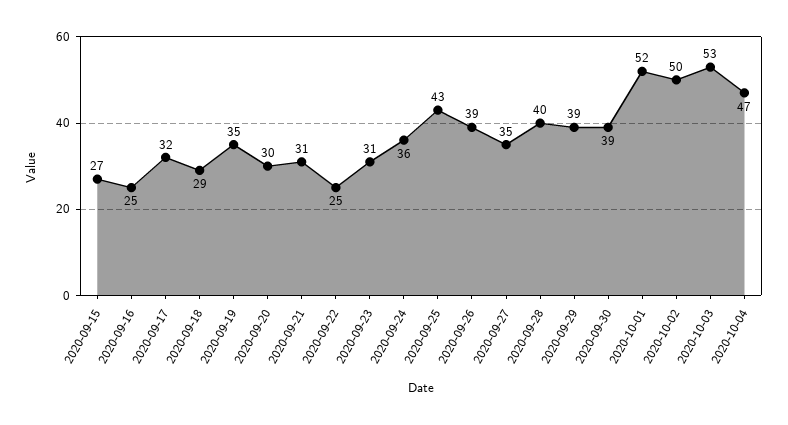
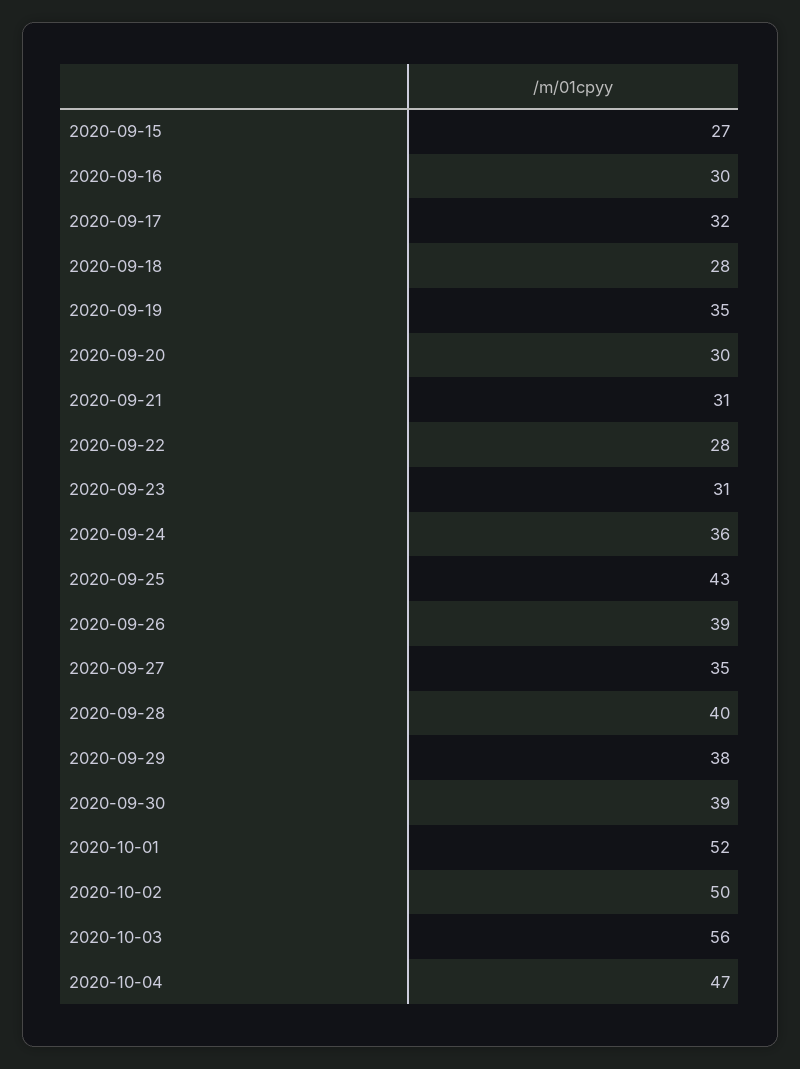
2020-09-16: 25 -> 30
2020-09-18: 29 -> 28
2020-09-22: 25 -> 28
2020-09-29: 39 -> 38
2020-10-03: 53 -> 56

